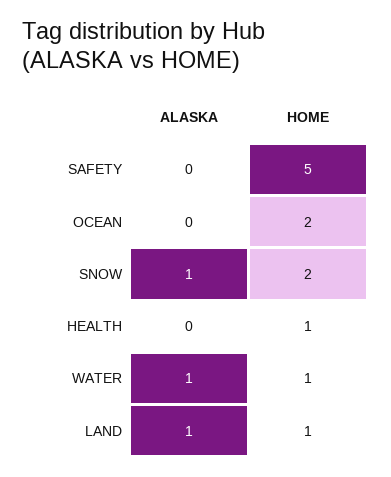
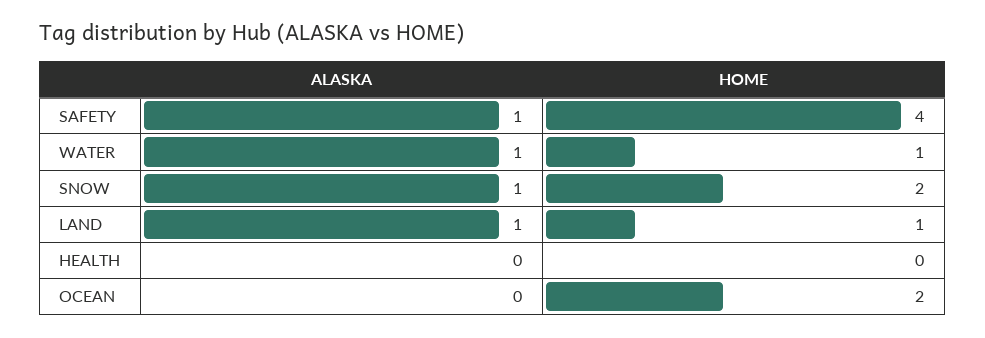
ALASKA, SAFETY: 0 -> 1
HOME, SAFETY: 5 -> 4
HOME, HEALTH: 1 -> 0

